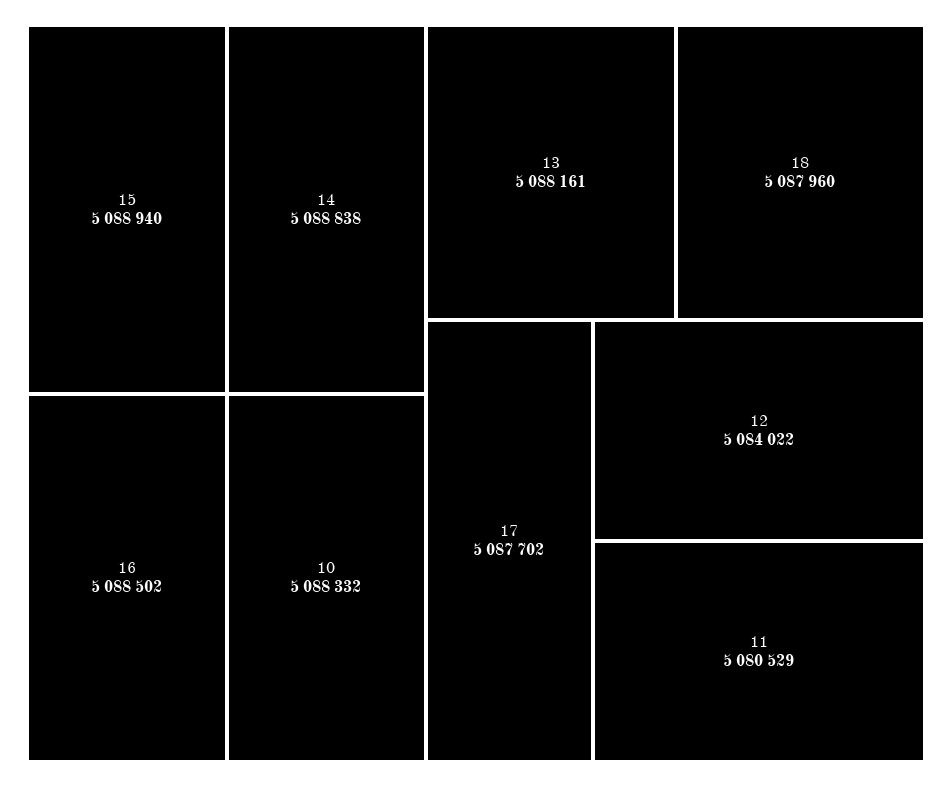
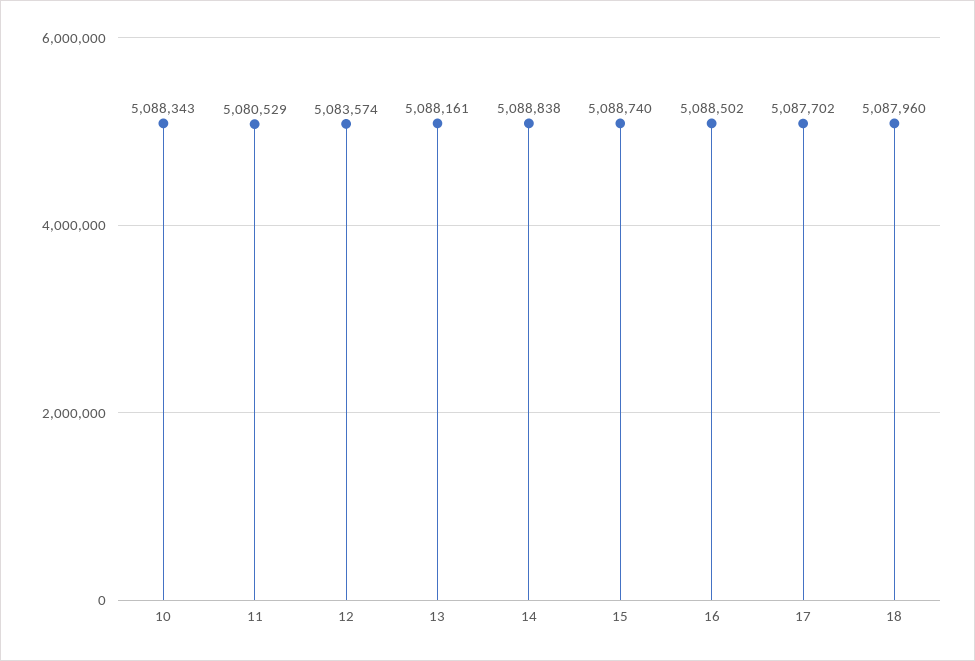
15: 5088940 -> 5088740
10: 5088332 -> 5088343
12: 5084022 -> 5083574

